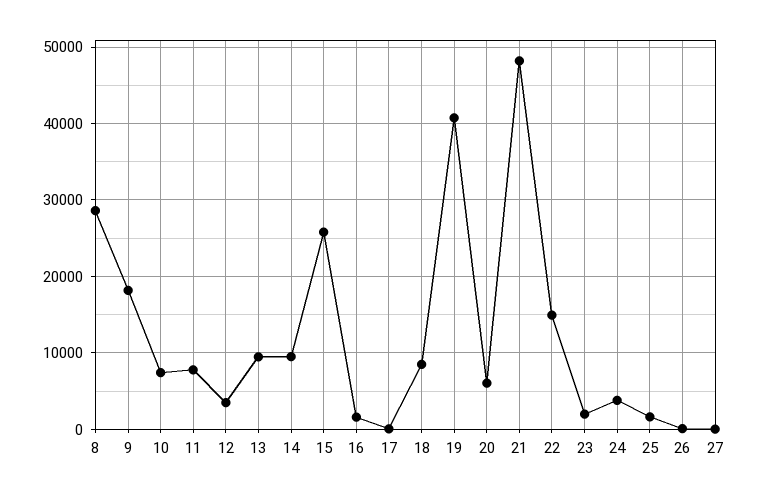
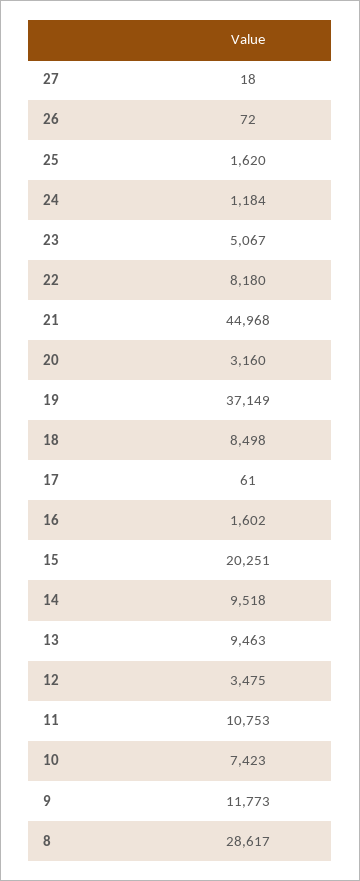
9: 18000 -> 11773
11: 8000 -> 10753
15: 26000 -> 20251
19: 41000 -> 37149
20: 6000 -> 3160
21: 48000 -> 44968
22: 15000 -> 8180
23: 2000 -> 5067
24: 4000 -> 1184

